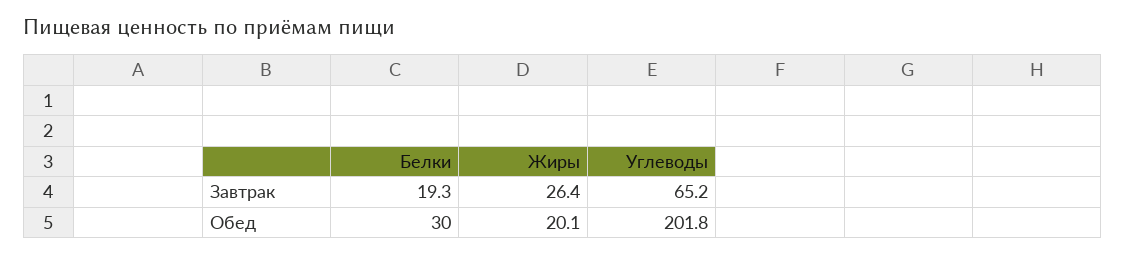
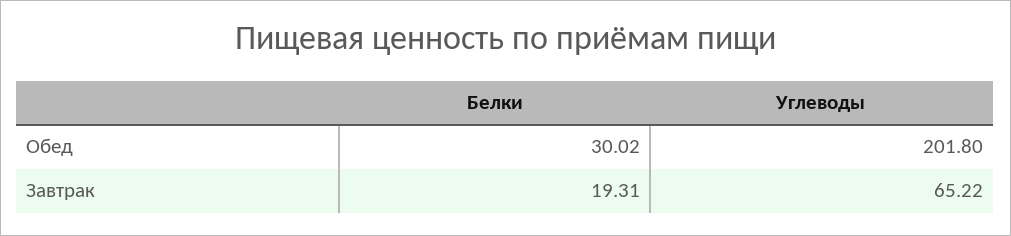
Жиры, Завтрак: 26.4 -> none
Жиры, Обед: 20.1 -> none

